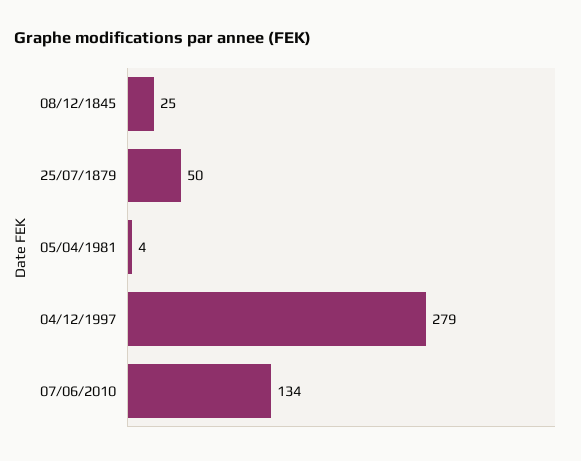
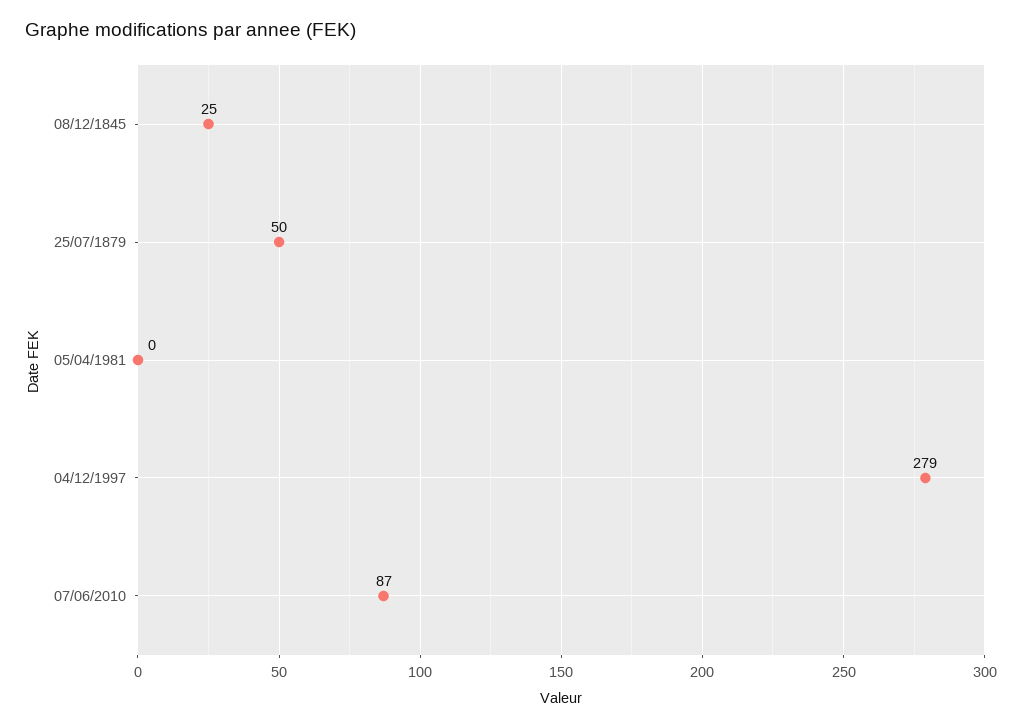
05/04/1981: 4 -> 0
07/06/2010: 134 -> 87

